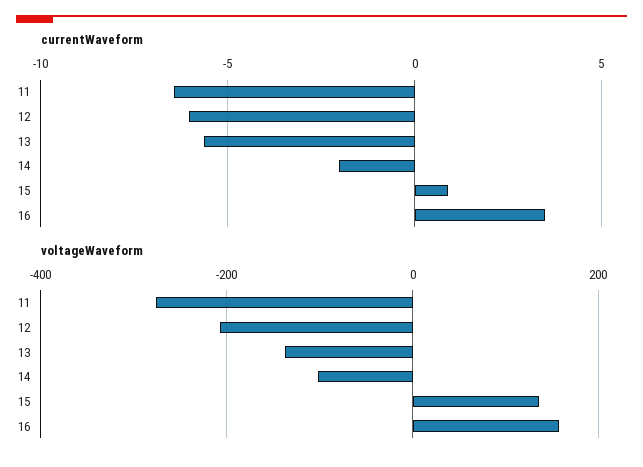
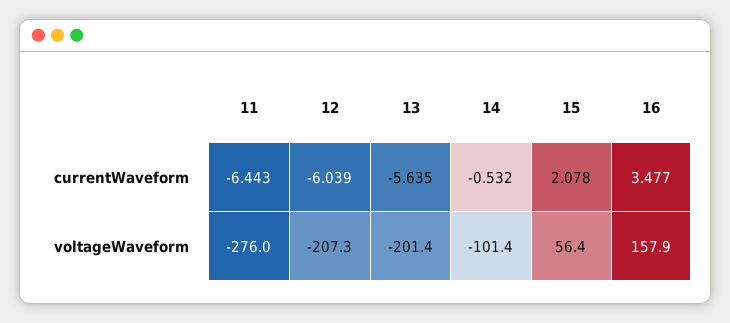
currentWaveform, 14: -2 -> -0.532
currentWaveform, 15: 1 -> 2.078
voltageWaveform, 13: -140 -> -201.4
voltageWaveform, 15: 140 -> 56.4

